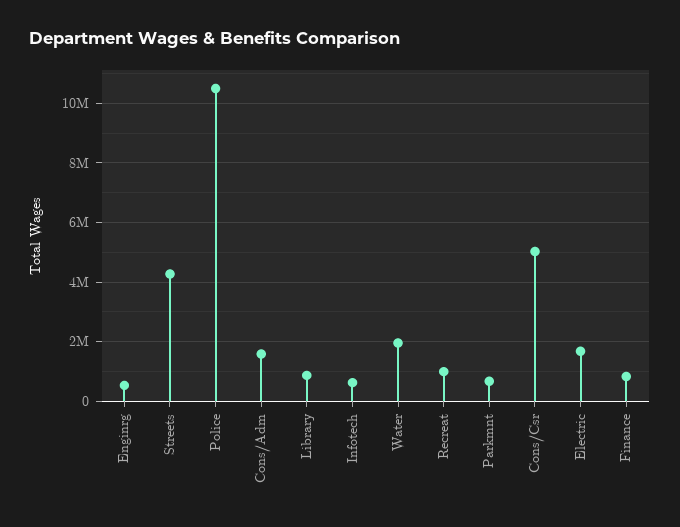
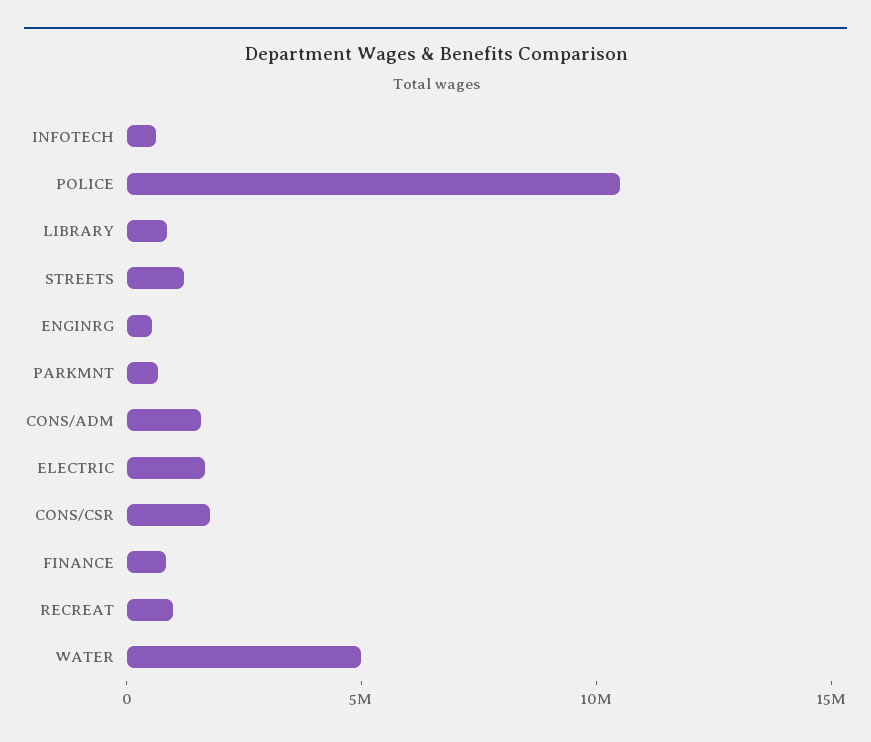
Streets: 4250000 -> 1000000
Water: 2000000 -> 5000000
Cons/Csr: 5000000 -> 2000000

